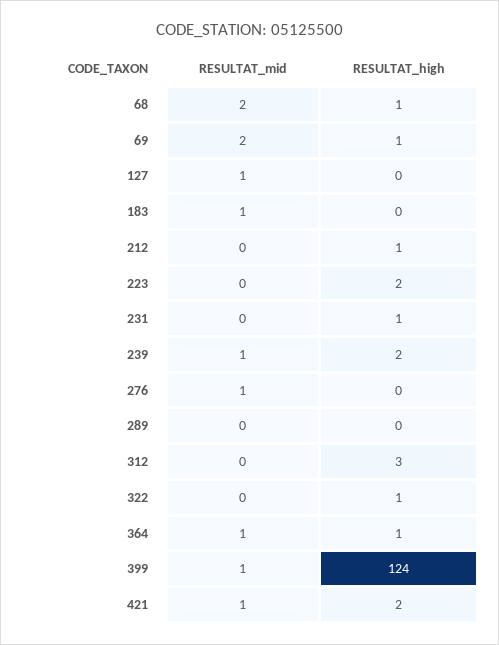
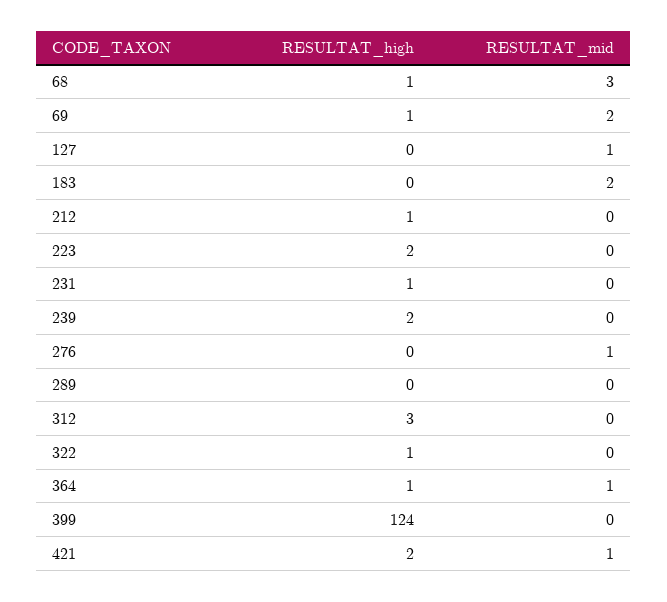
RESULTAT_mid, 68: 2 -> 3
RESULTAT_mid, 183: 1 -> 2
RESULTAT_mid, 239: 1 -> 0
RESULTAT_mid, 399: 1 -> 0

